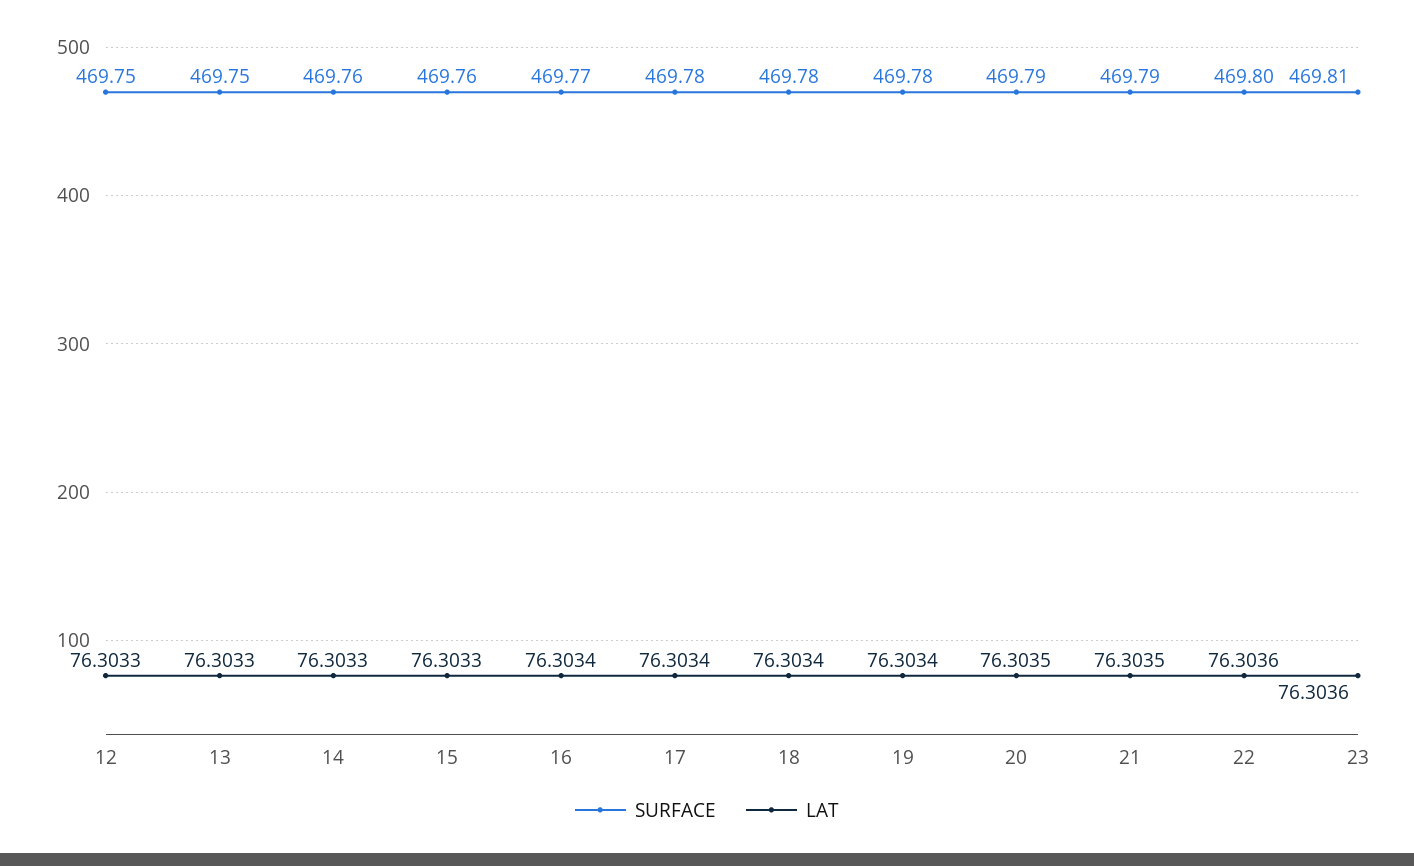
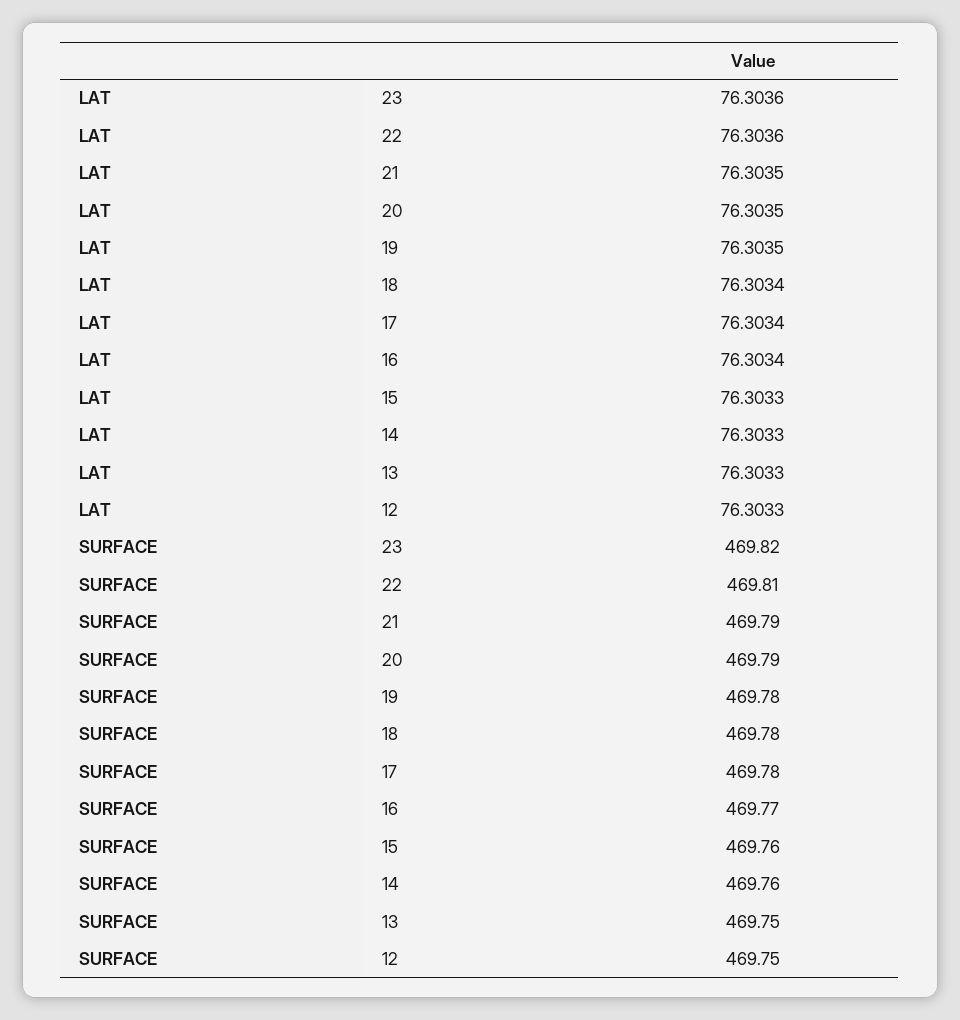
LAT, 19: 76.3034 -> 76.3035
SURFACE, 22: 469.8 -> 469.81
SURFACE, 23: 469.81 -> 469.82

